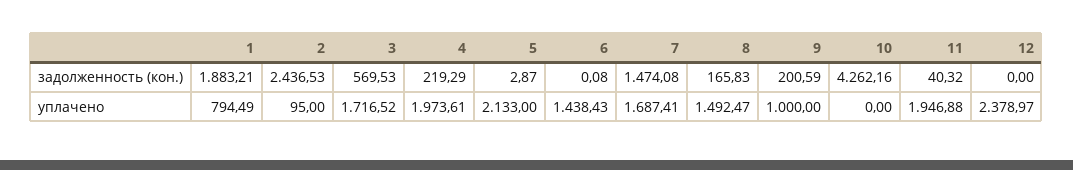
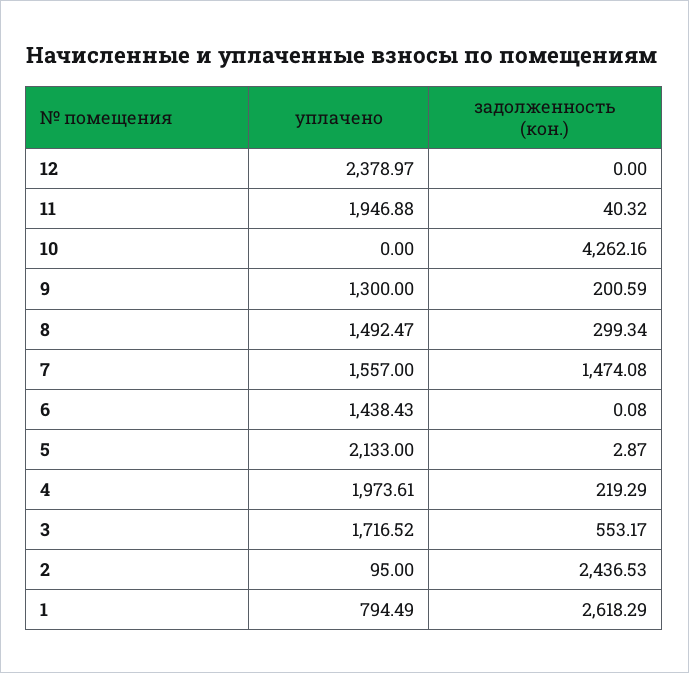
1, задолженность (кон.): 1883.21 -> 2618.29
3, задолженность (кон.): 569.53 -> 553.17
8, задолженность (кон.): 165.83 -> 299.34
7, уплачено: 1687.41 -> 1557
9, уплачено: 1000 -> 1300

